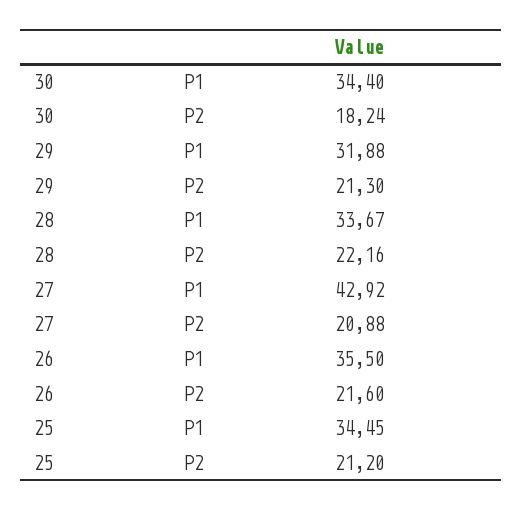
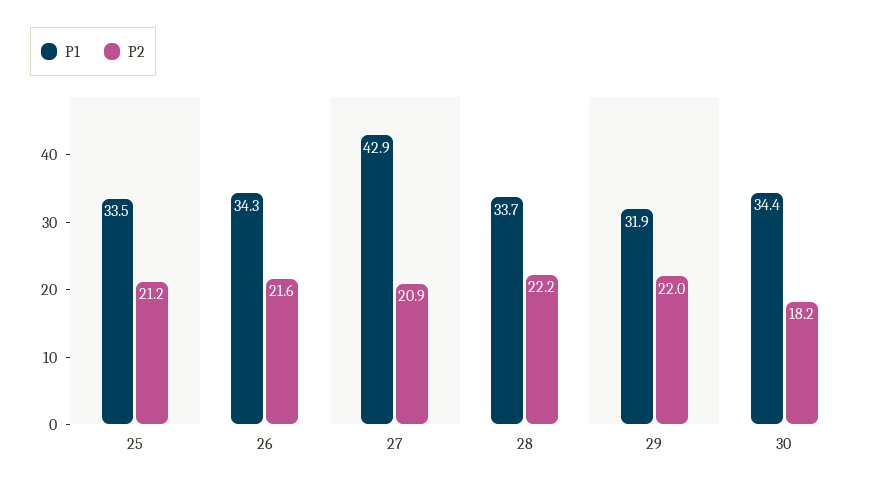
P2, 29: 21.3 -> 22
P1, 26: 35.5 -> 34.3
P1, 25: 34.45 -> 33.5

